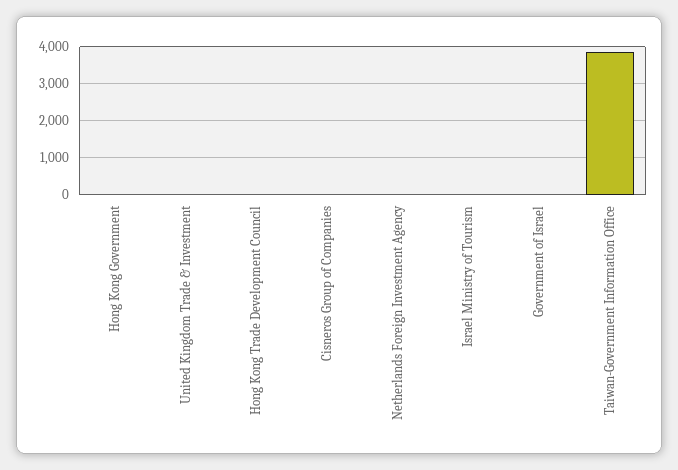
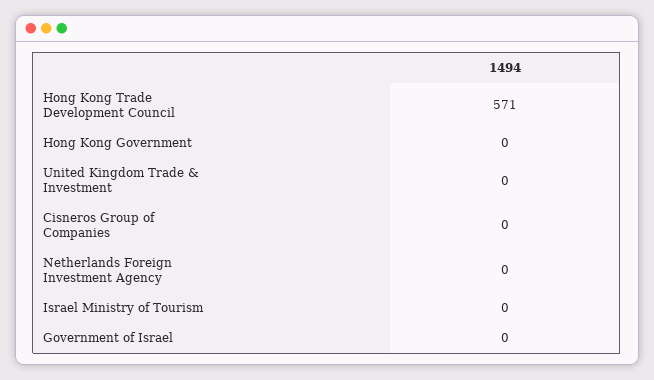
Hong Kong Trade Development Council: 0 -> 571
Taiwan-Government Information Office: 3800 -> none

